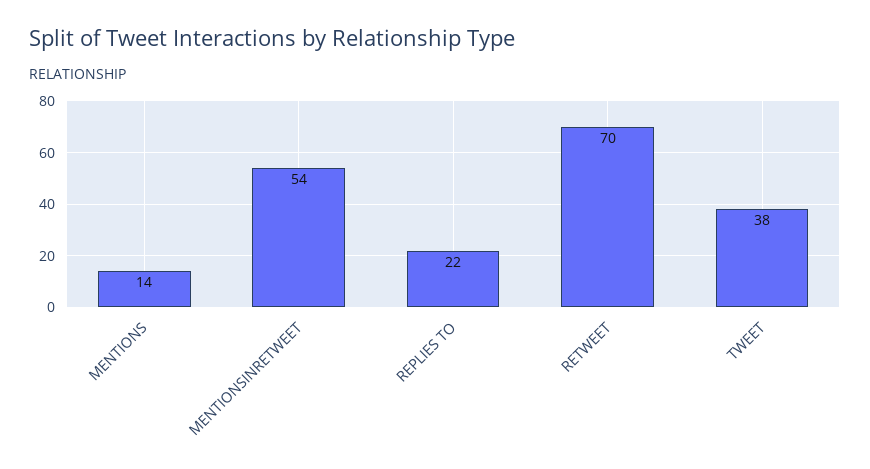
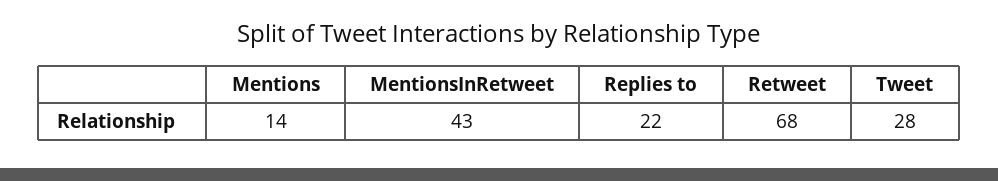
MENTIONSINRETWEET: 54 -> 43
RETWEET: 70 -> 68
TWEET: 38 -> 28

